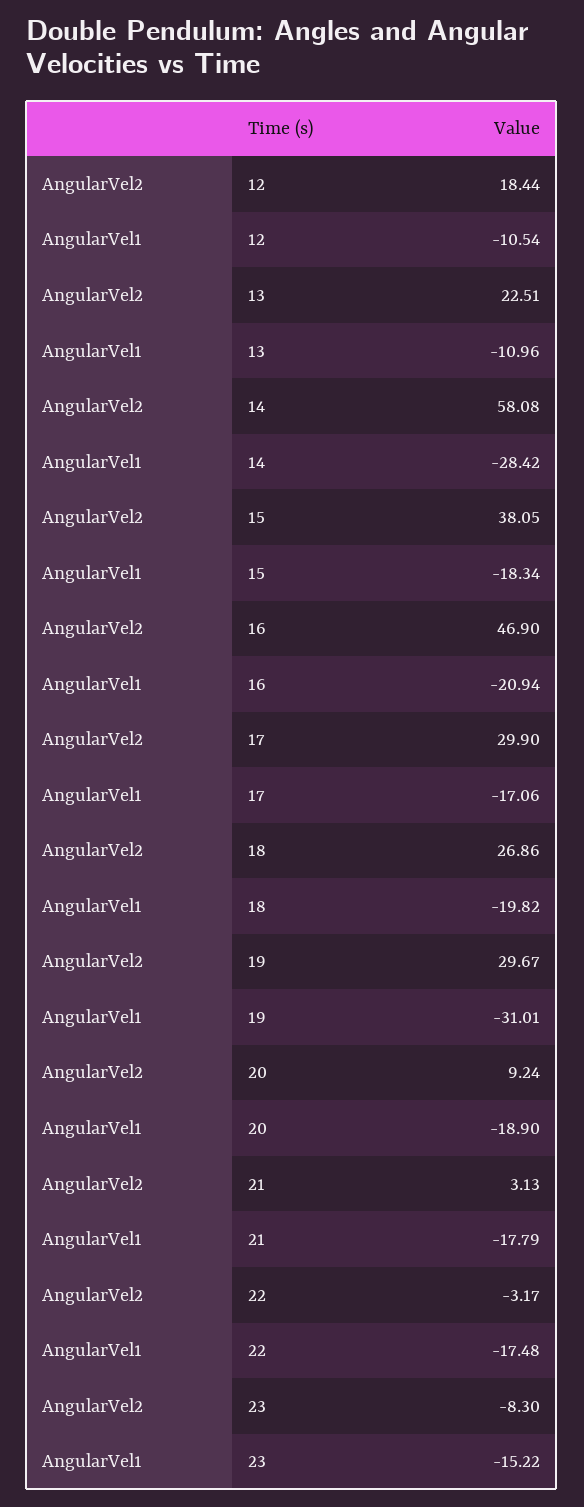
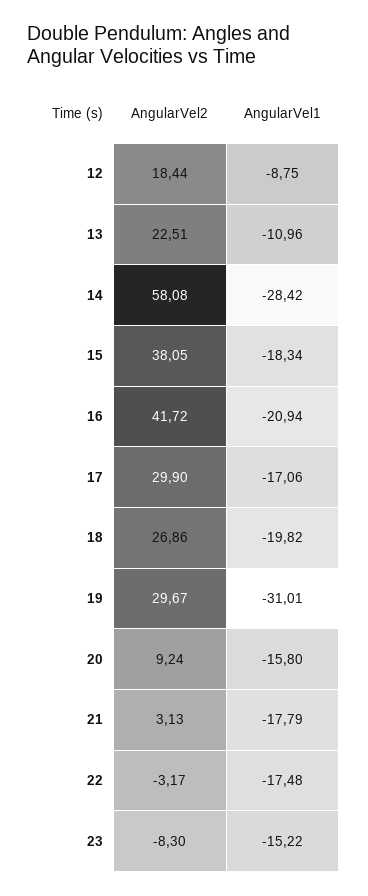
AngularVel1, 12: -10.54 -> -8.75
AngularVel2, 16: 46.9 -> 41.72
AngularVel1, 20: -18.9 -> -15.8

